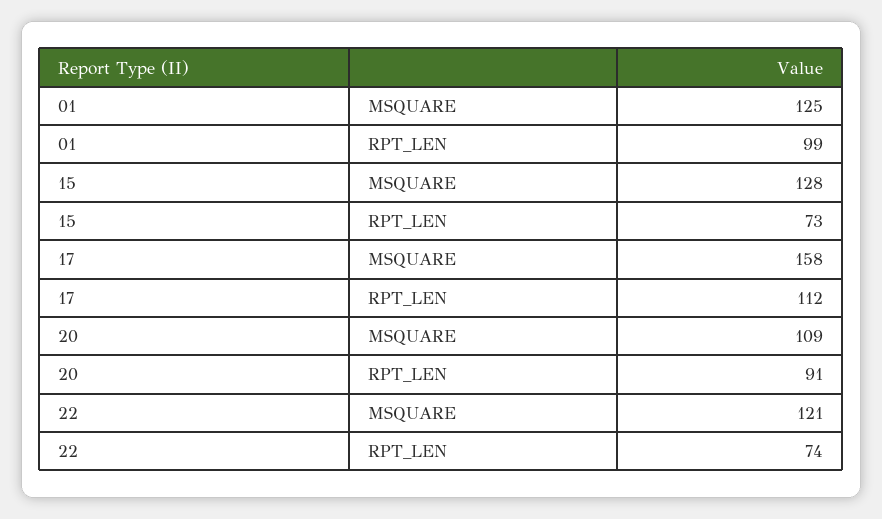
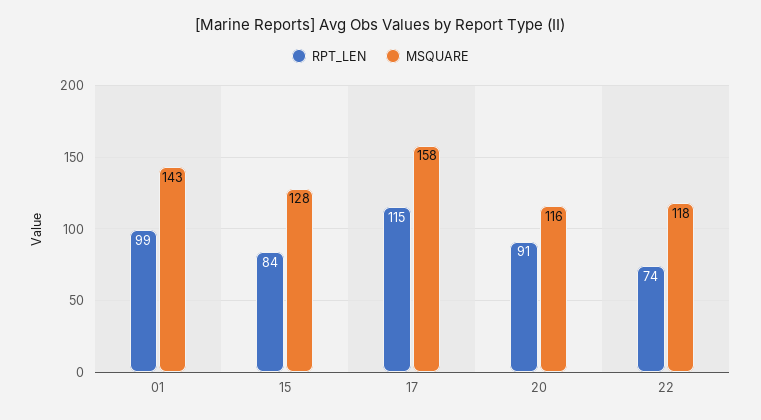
MSQUARE, 01: 125 -> 143
RPT_LEN, 15: 73 -> 84
RPT_LEN, 17: 112 -> 115
MSQUARE, 20: 109 -> 116
MSQUARE, 22: 121 -> 118

